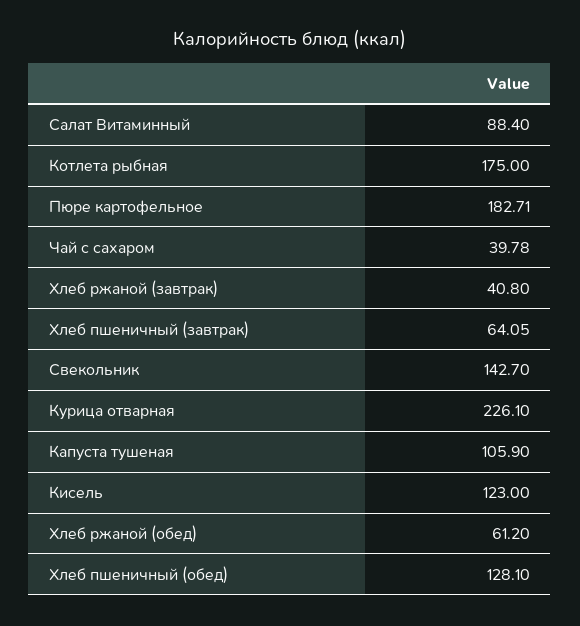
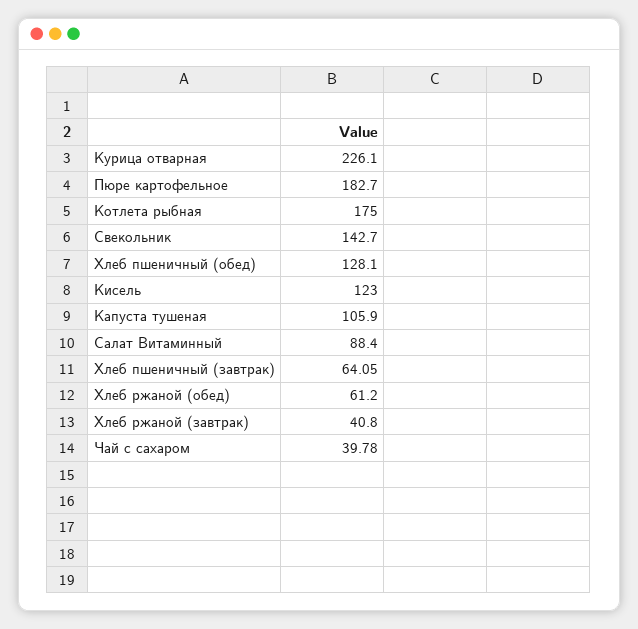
Пюре картофельное: 182.71 -> 182.7

